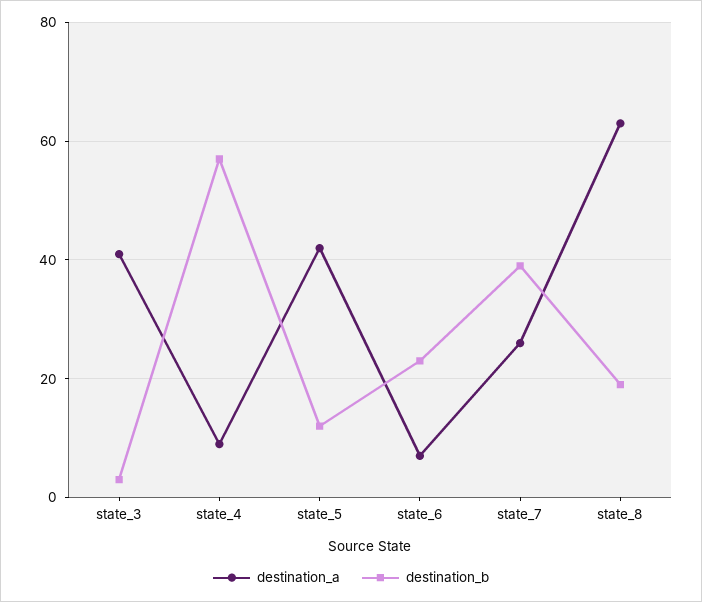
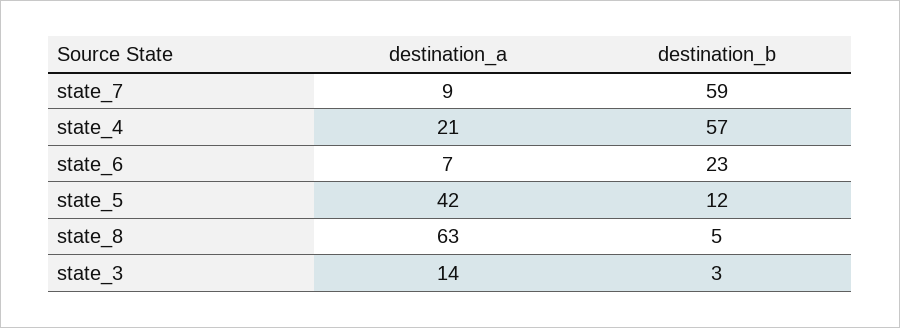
destination_a, state_3: 40 -> 14
destination_a, state_4: 10 -> 21
destination_a, state_7: 25 -> 9
destination_b, state_7: 40 -> 59
destination_b, state_8: 20 -> 5

